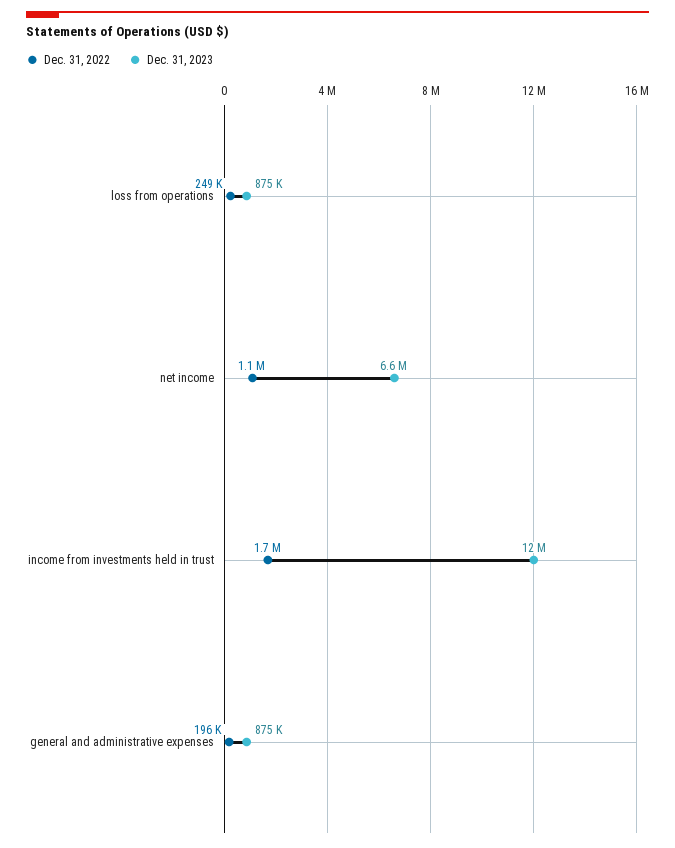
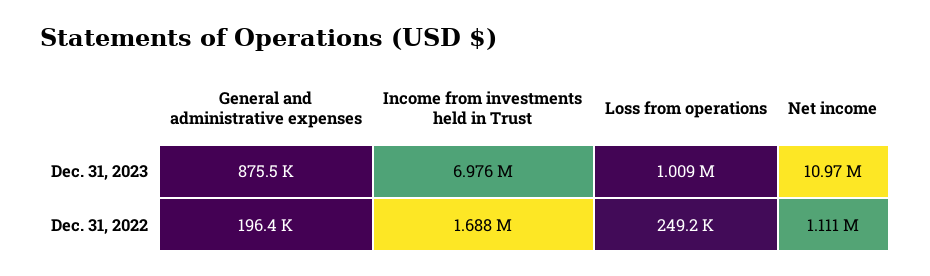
Dec. 31, 2023, loss from operations: 875000 -> 1009000
Dec. 31, 2023, net income: 6600000 -> 10970000
Dec. 31, 2023, income from investments held in trust: 12000000 -> 6976000

